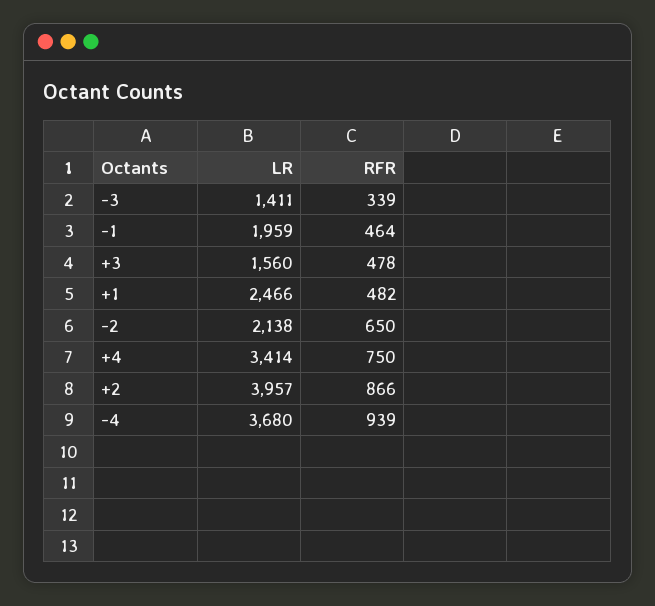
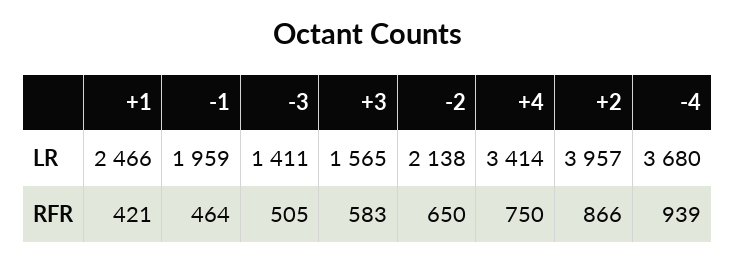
RFR, -3: 339 -> 505
LR, +3: 1560 -> 1565
RFR, +3: 478 -> 583
RFR, +1: 482 -> 421

